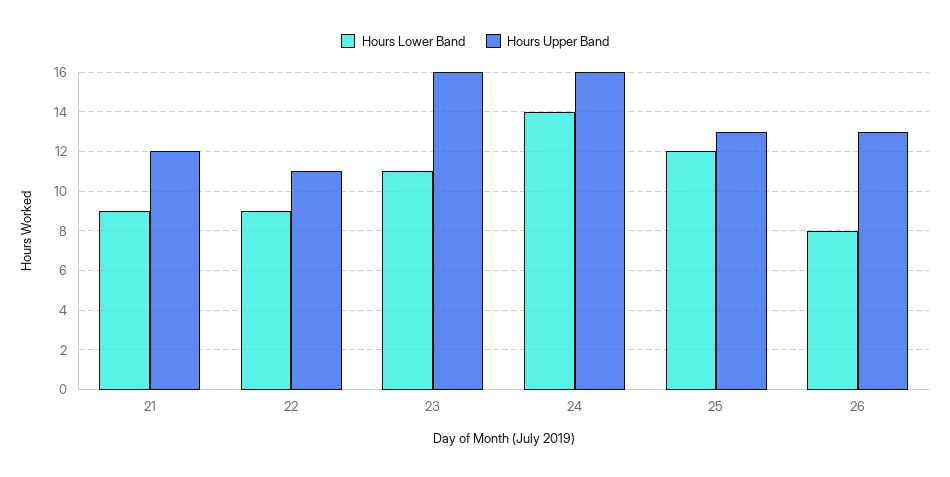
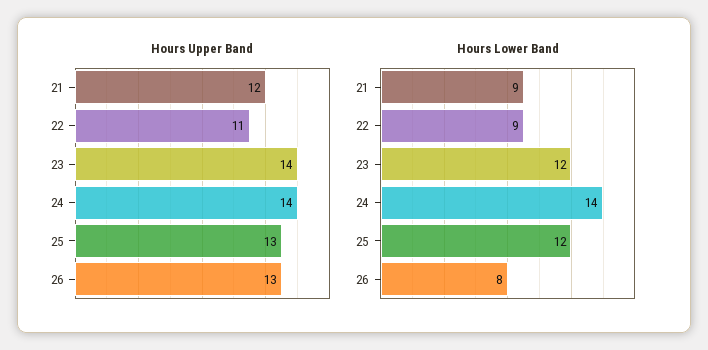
Hours Lower Band, 23: 11 -> 12
Hours Upper Band, 23: 16 -> 14
Hours Upper Band, 24: 16 -> 14

